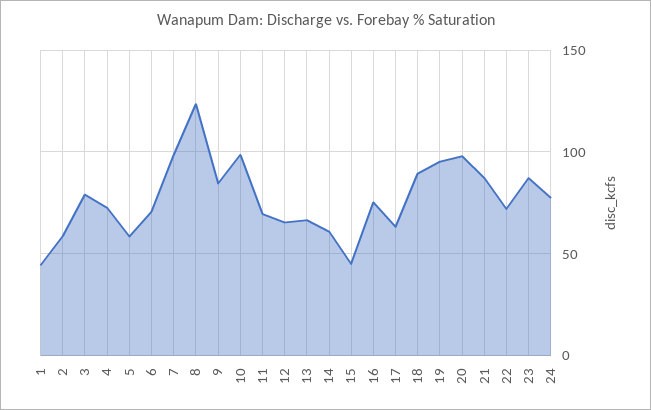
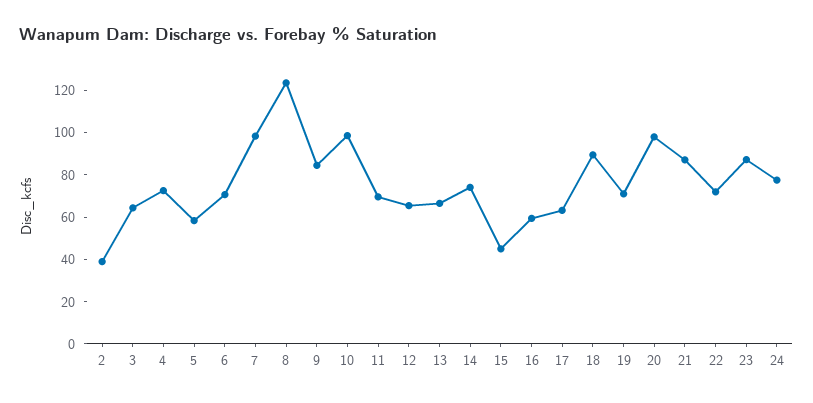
1: 45 -> none
2: 60 -> 40
3: 80 -> 65
14: 60 -> 75
16: 75 -> 60
19: 95 -> 70

